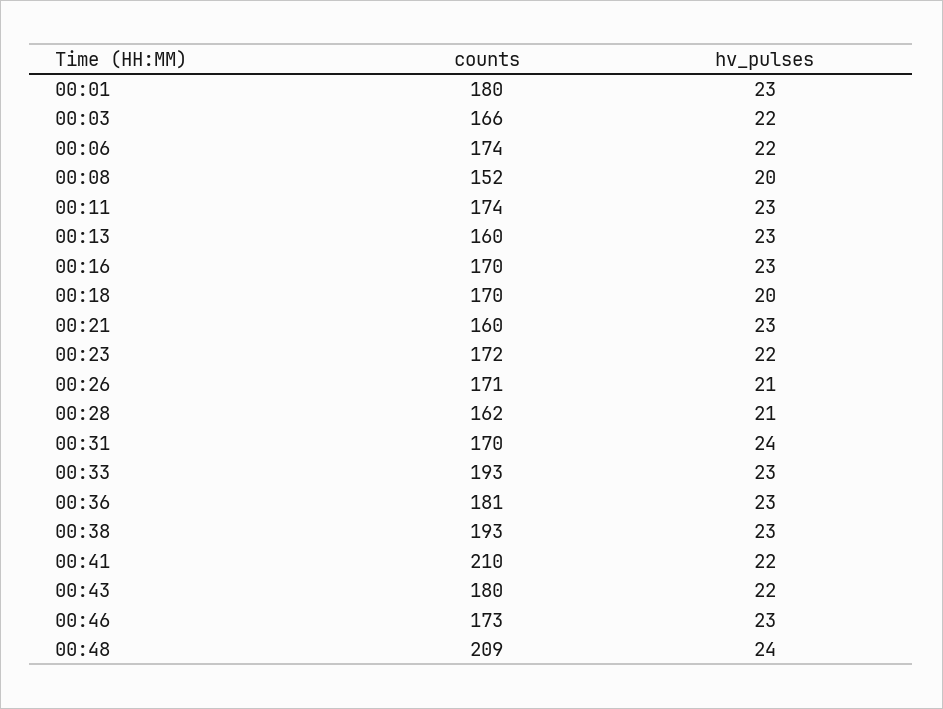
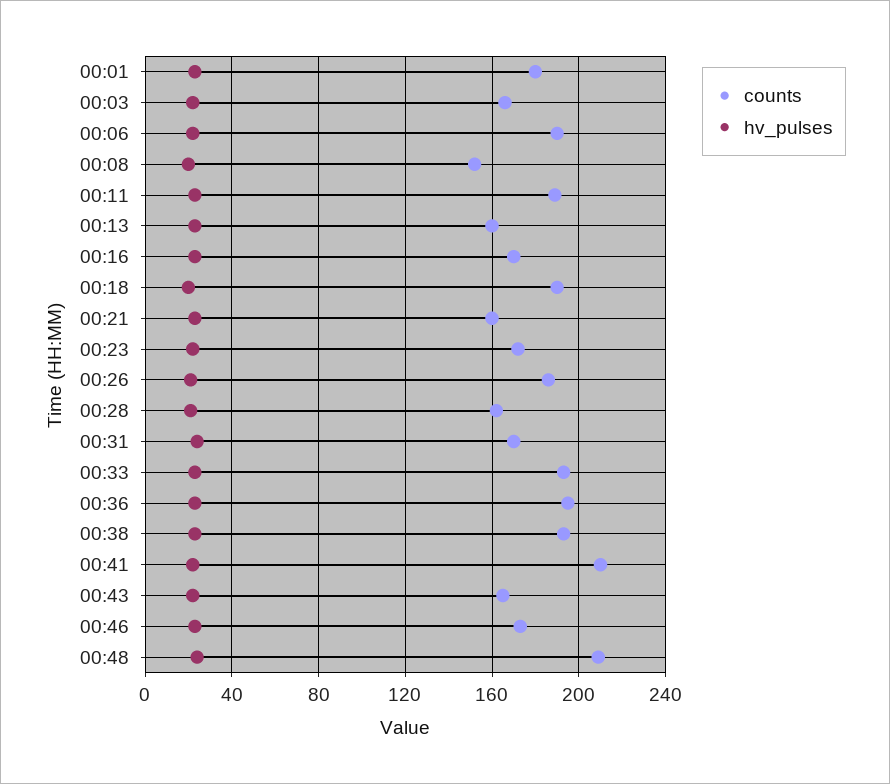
counts, 00:06: 174 -> 190
counts, 00:11: 174 -> 190
counts, 00:18: 170 -> 190
counts, 00:26: 171 -> 185
counts, 00:36: 181 -> 195
counts, 00:43: 180 -> 165

